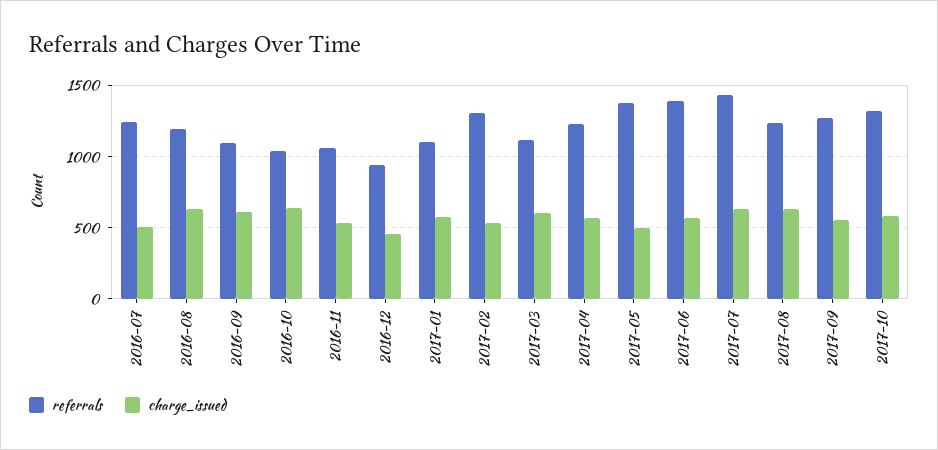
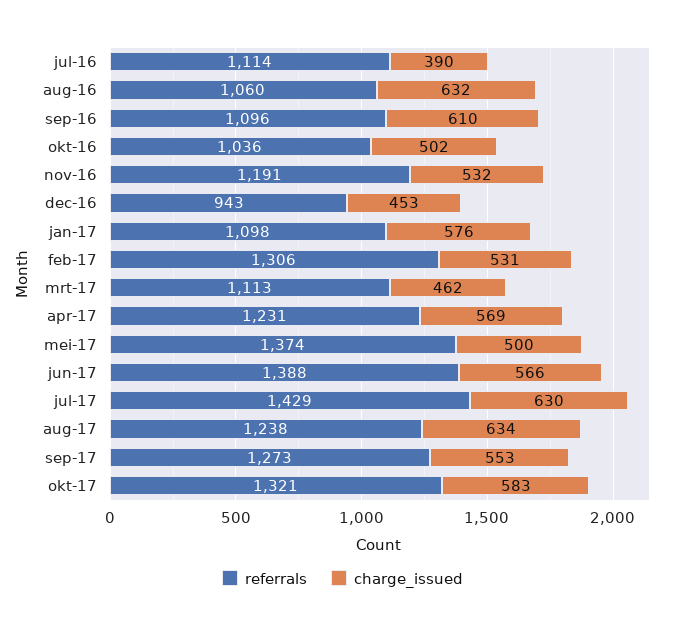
referrals, 2016-07: 1250 -> 1114
charge_issued, 2016-07: 500 -> 390
referrals, 2016-08: 1200 -> 1060
charge_issued, 2016-10: 650 -> 502
referrals, 2016-11: 1050 -> 1191
charge_issued, 2017-03: 600 -> 462

